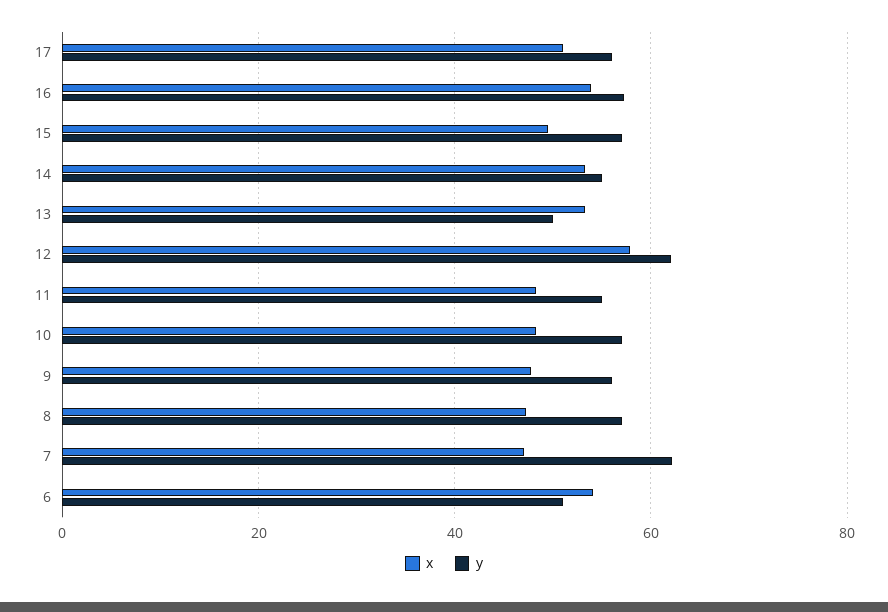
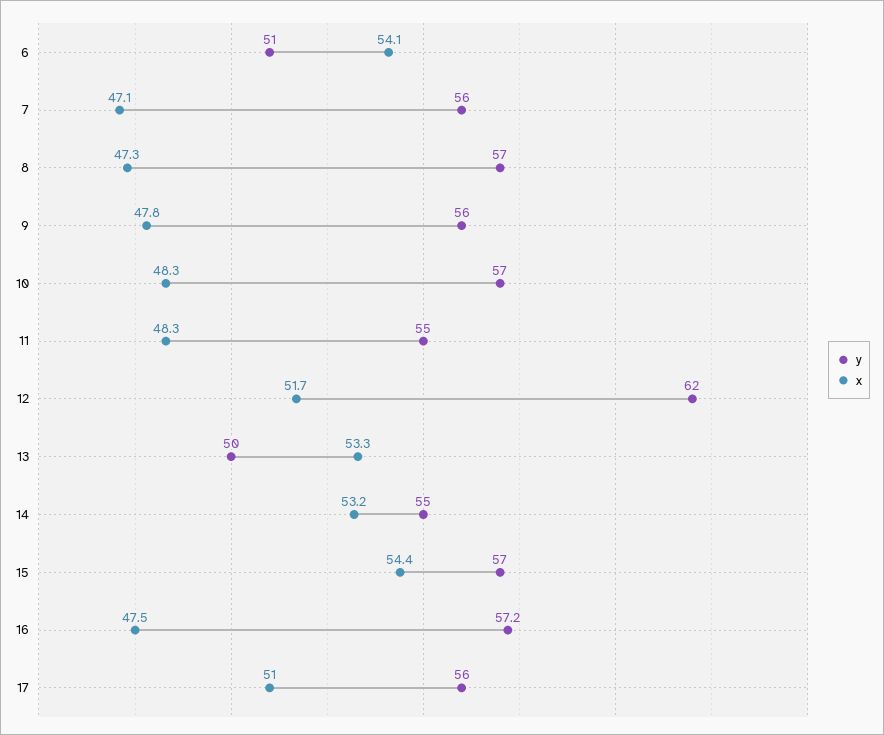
x, 16: 54 -> 47.5
x, 15: 50 -> 54.4
x, 12: 58 -> 51.7
y, 7: 62 -> 56

